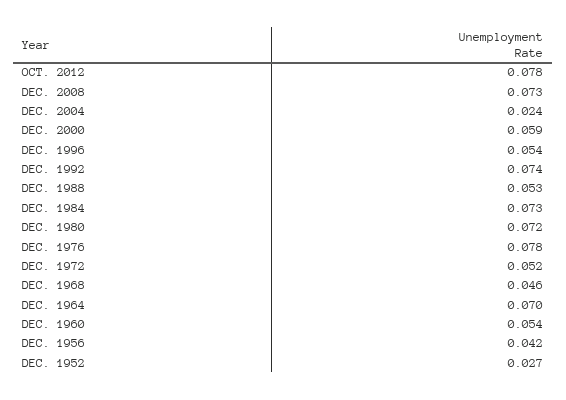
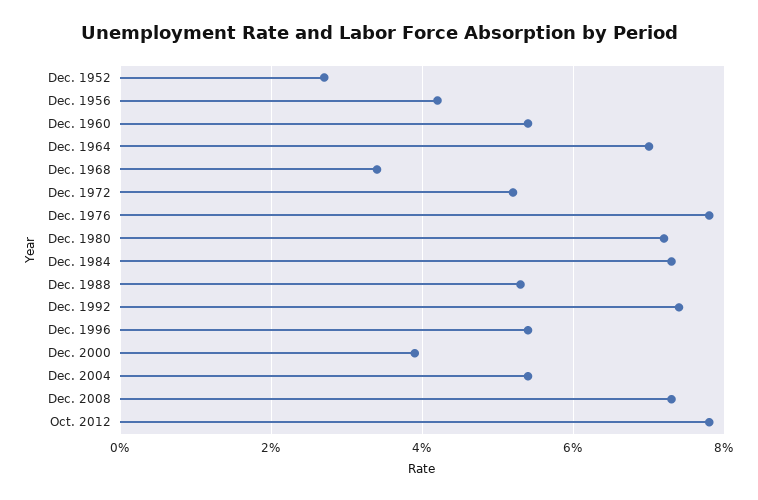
DEC. 2004: 0.024 -> 0.055
DEC. 2000: 0.059 -> 0.04
DEC. 1968: 0.046 -> 0.035

